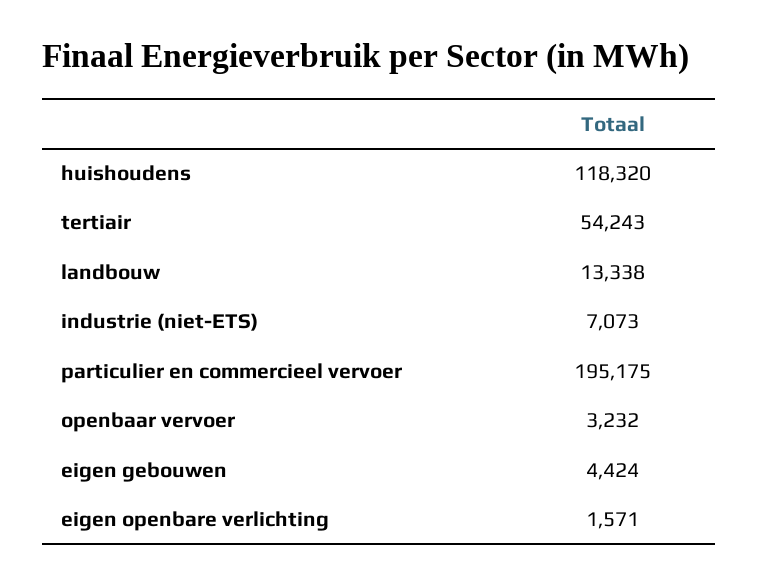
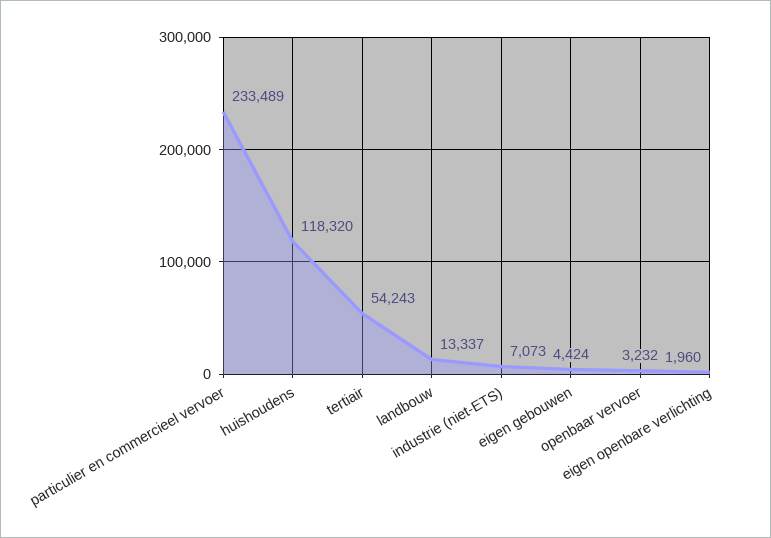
landbouw: 13338 -> 13337
particulier en commercieel vervoer: 195175 -> 233489
eigen openbare verlichting: 1571 -> 1960

